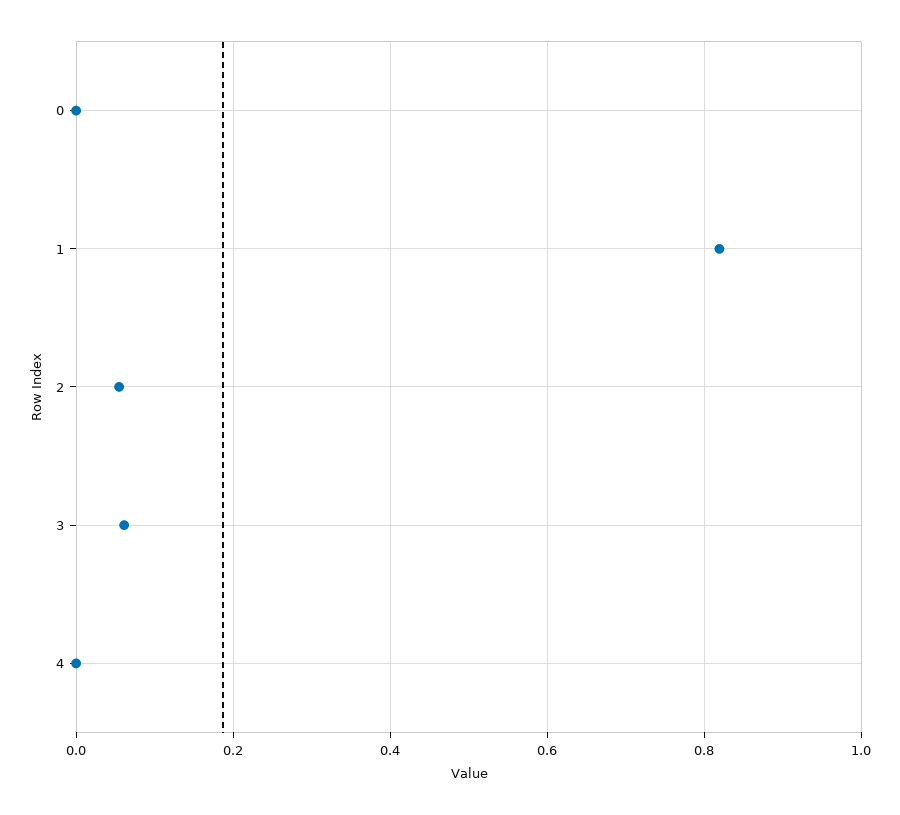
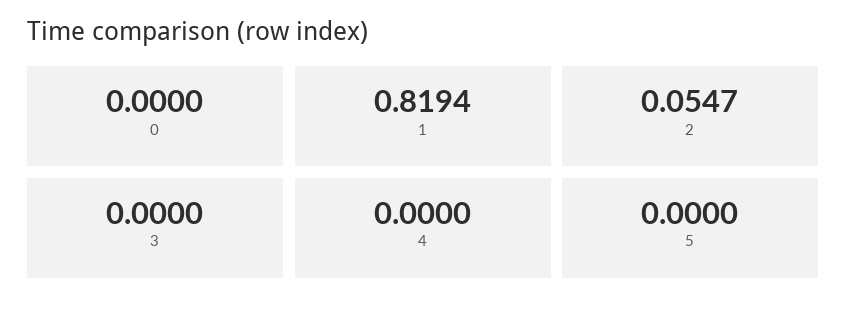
3: 0.06 -> 0
5: none -> 0

